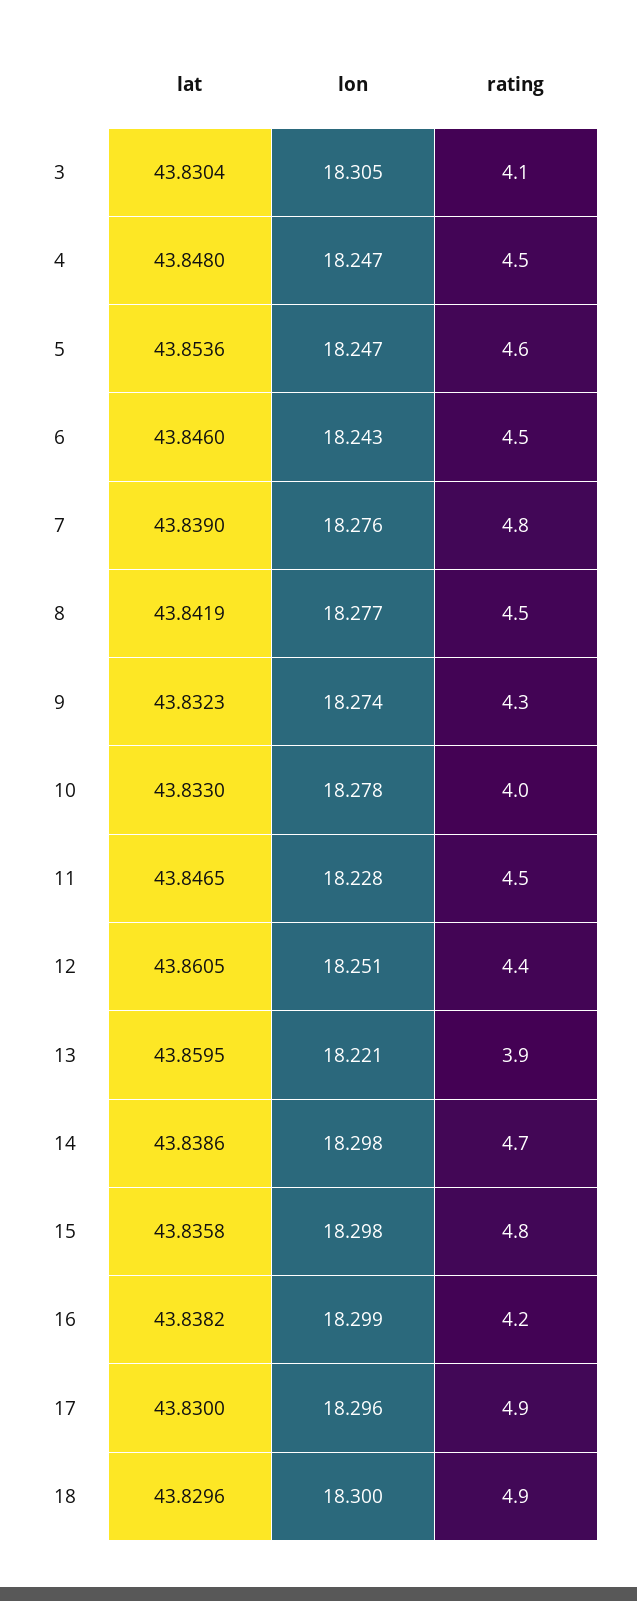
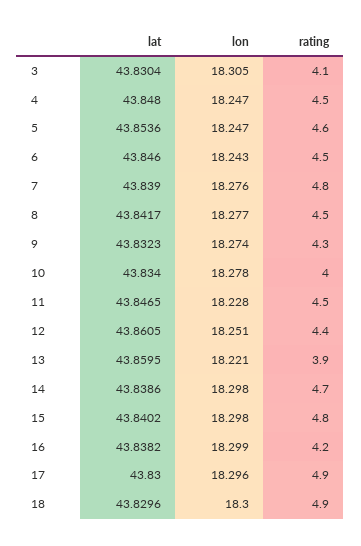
lat, 8: 43.8419 -> 43.8417
lat, 10: 43.833 -> 43.834
lat, 15: 43.8358 -> 43.8402

